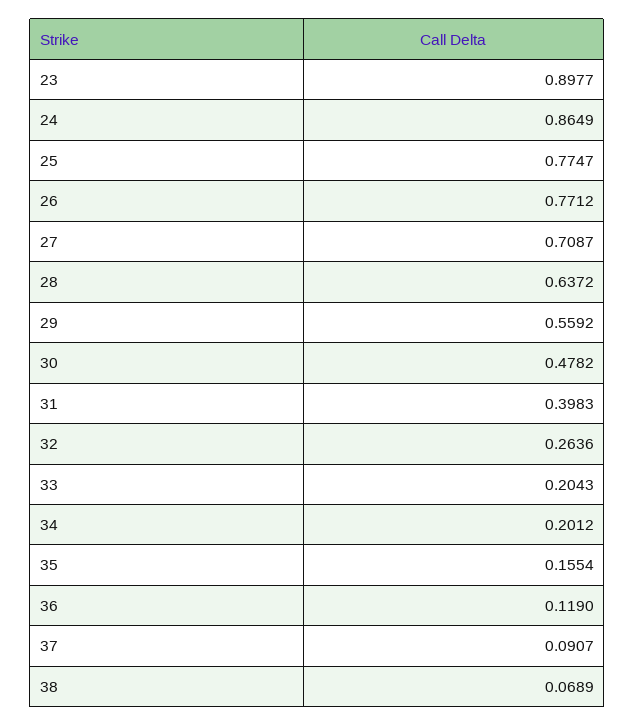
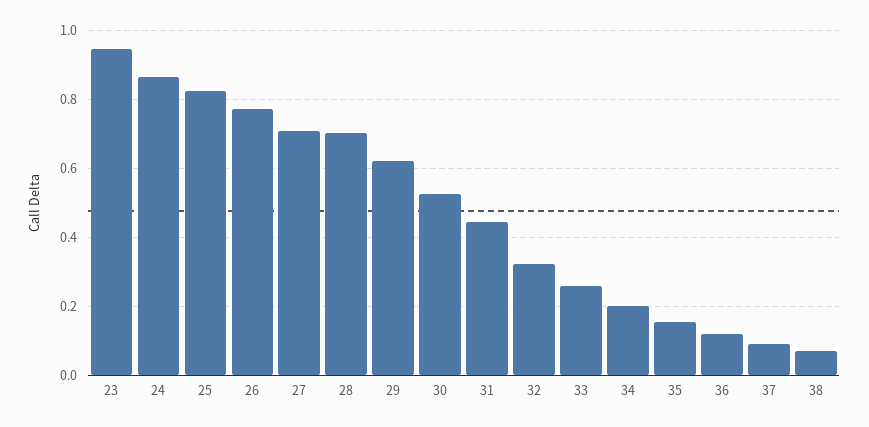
23: 0.8977 -> 0.94
25: 0.7747 -> 0.82
28: 0.6372 -> 0.7
29: 0.5592 -> 0.62
30: 0.4782 -> 0.52
31: 0.3983 -> 0.44
32: 0.2636 -> 0.32
33: 0.2043 -> 0.26

